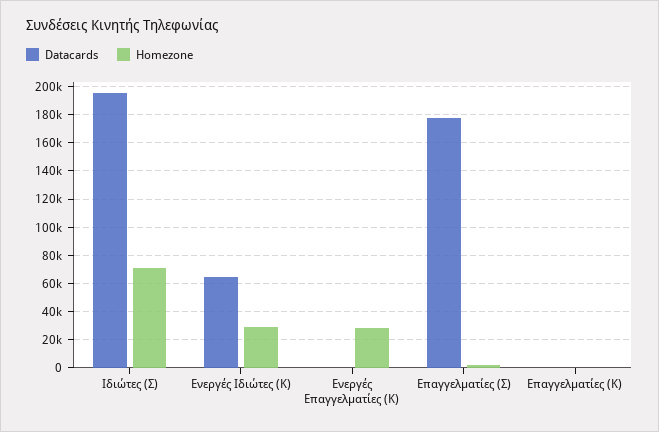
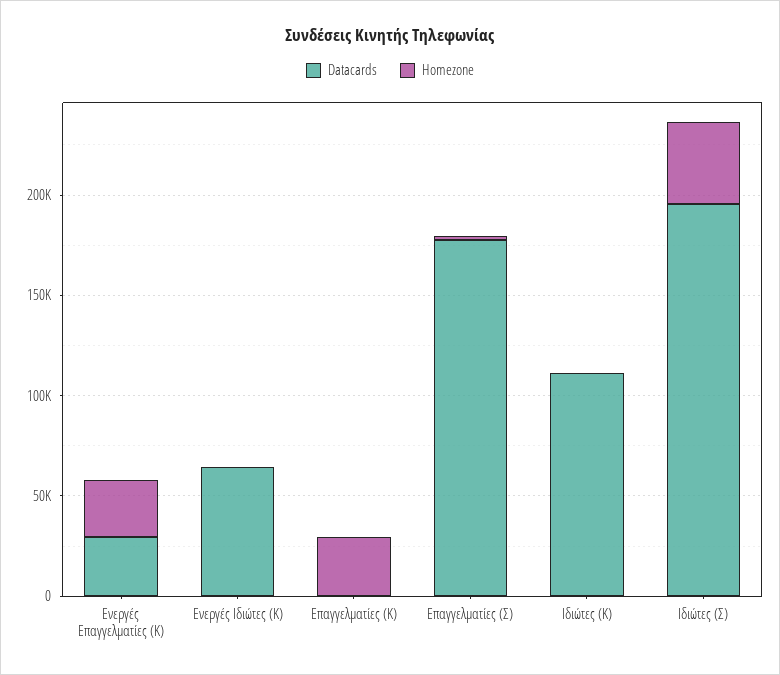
Homezone, Ιδιώτες (Σ): 70000 -> 40000
Homezone, Ενεργές Ιδιώτες (Κ): 30000 -> 0
Datacards, Ενεργές Επαγγελματίες (Κ): 0 -> 30000
Homezone, Επαγγελματίες (Κ): 0 -> 30000
Datacards, Ιδιώτες (Κ): none -> 110000
Homezone, Ιδιώτες (Κ): none -> 0

